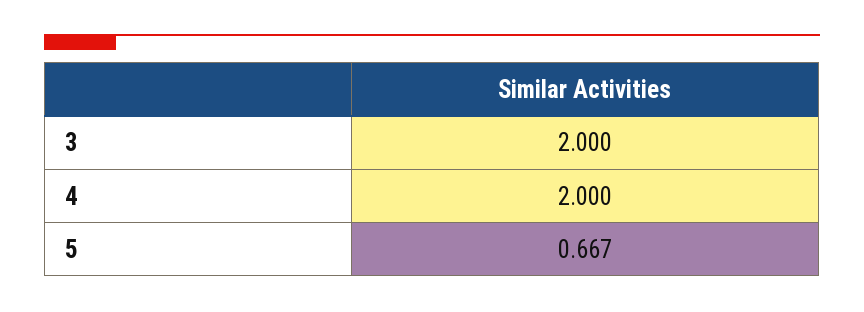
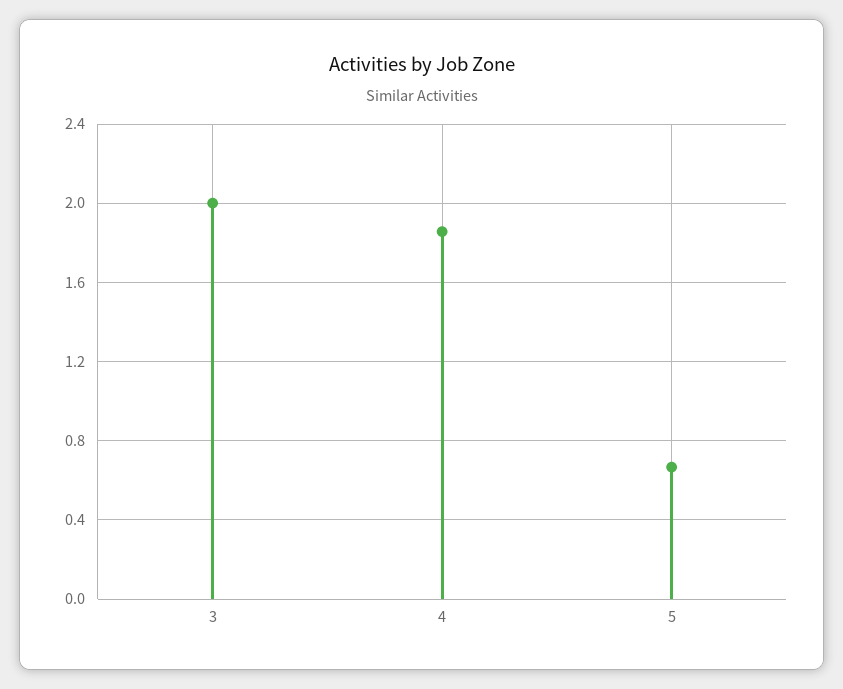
4: 2 -> 1.85

